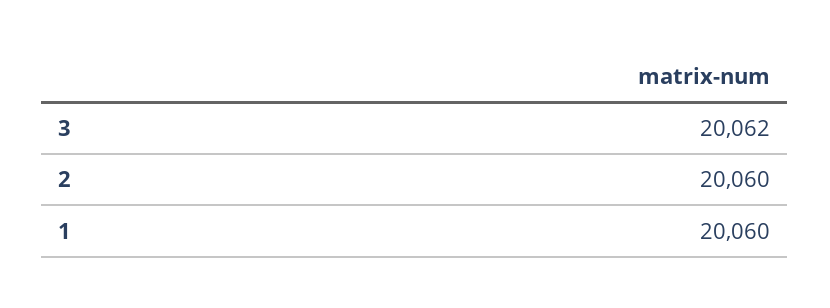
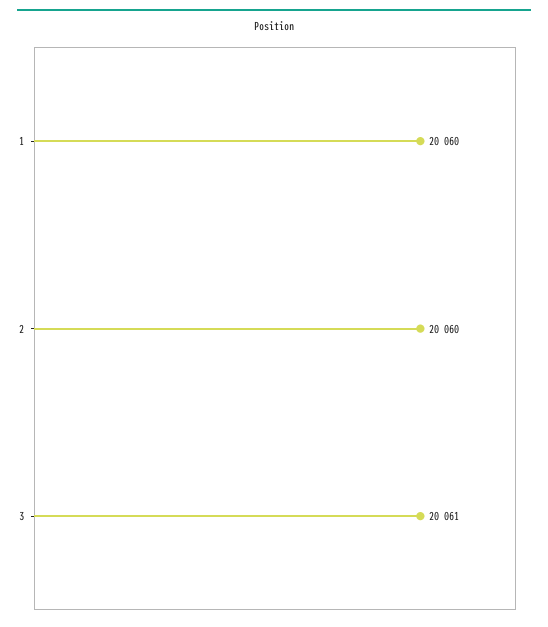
3: 20062 -> 20061

